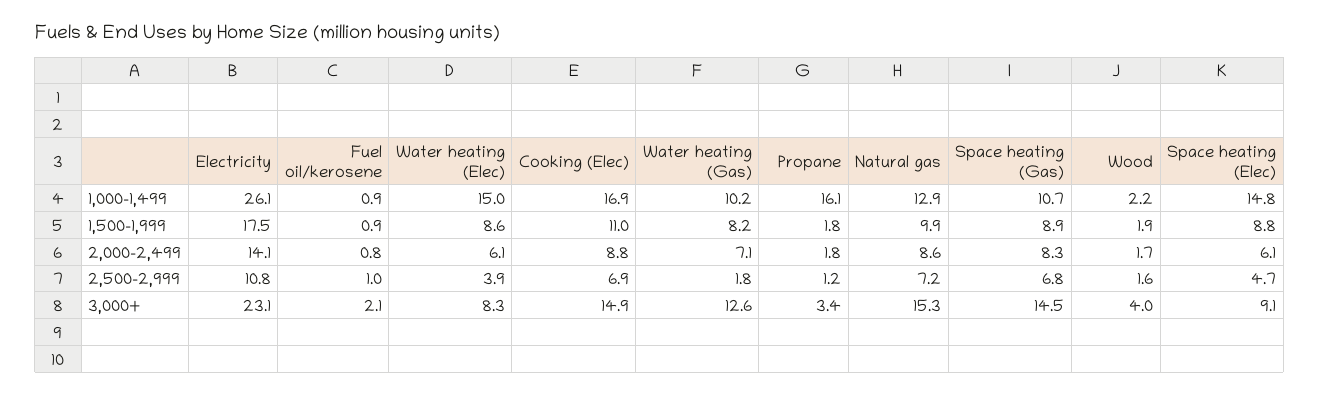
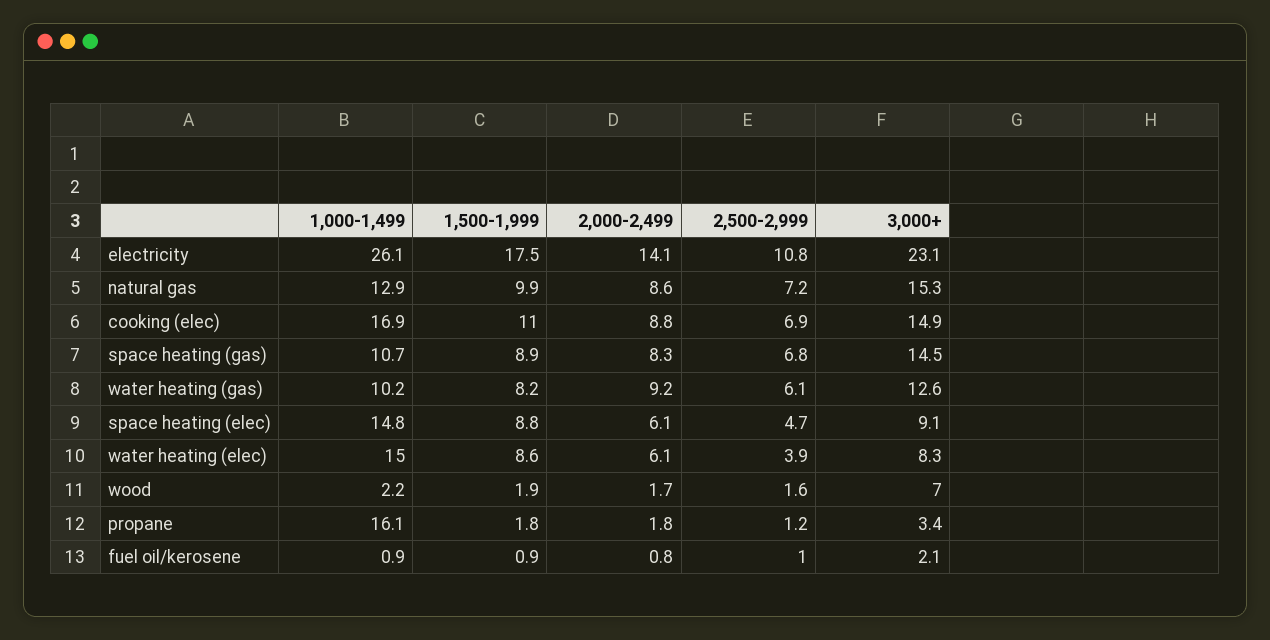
Water heating (Gas), 2,000-2,499: 7.1 -> 9.2
Water heating (Gas), 2,500-2,999: 1.8 -> 6.1
Wood, 3,000+: 4 -> 7

